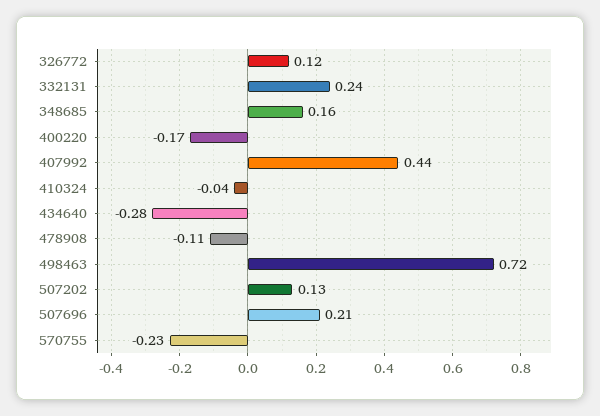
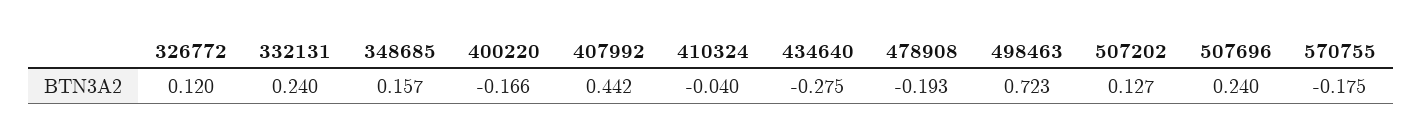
478908: -0.11 -> -0.193
507696: 0.21 -> 0.24
570755: -0.23 -> -0.175

